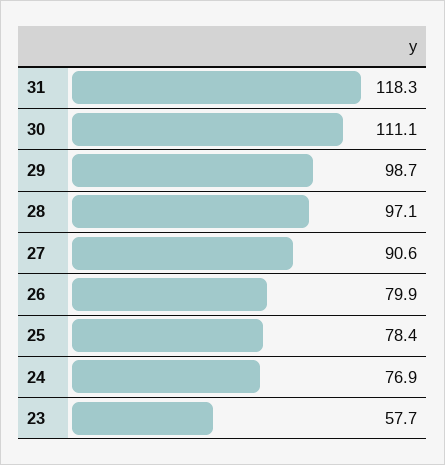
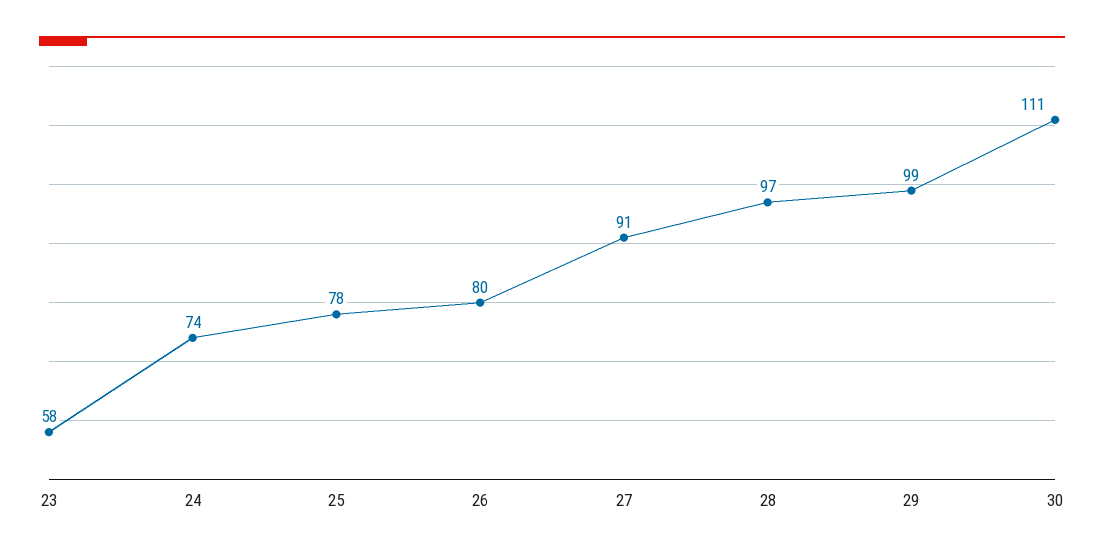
31: 118.3 -> none
24: 76.9 -> 74

